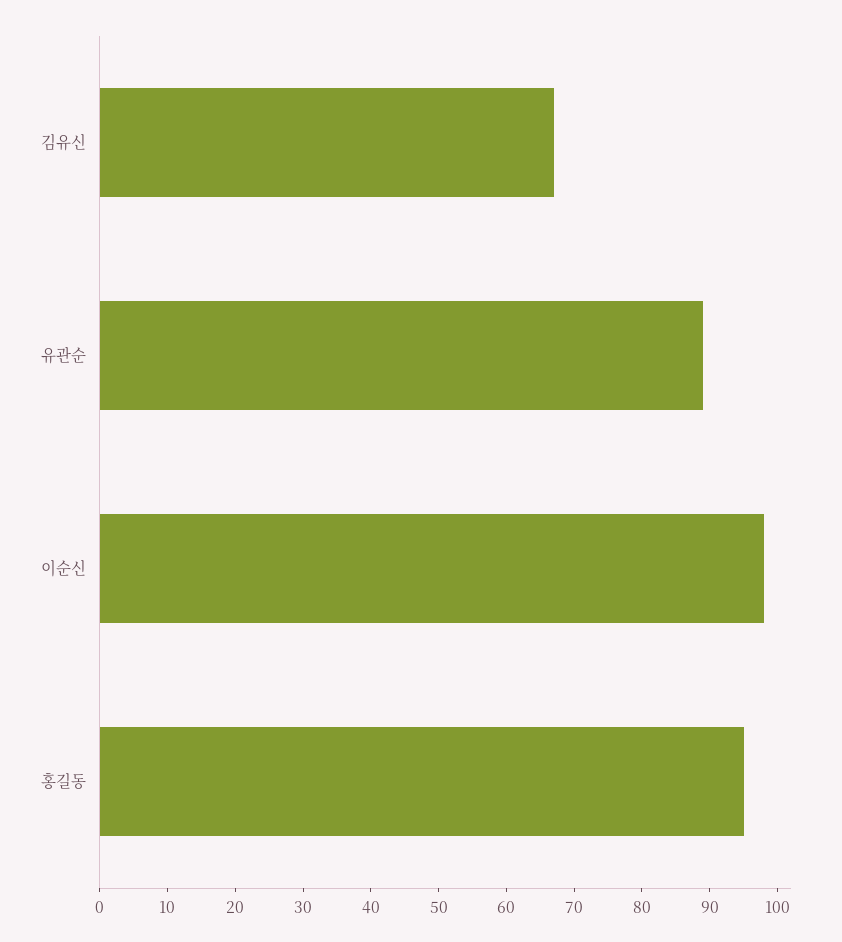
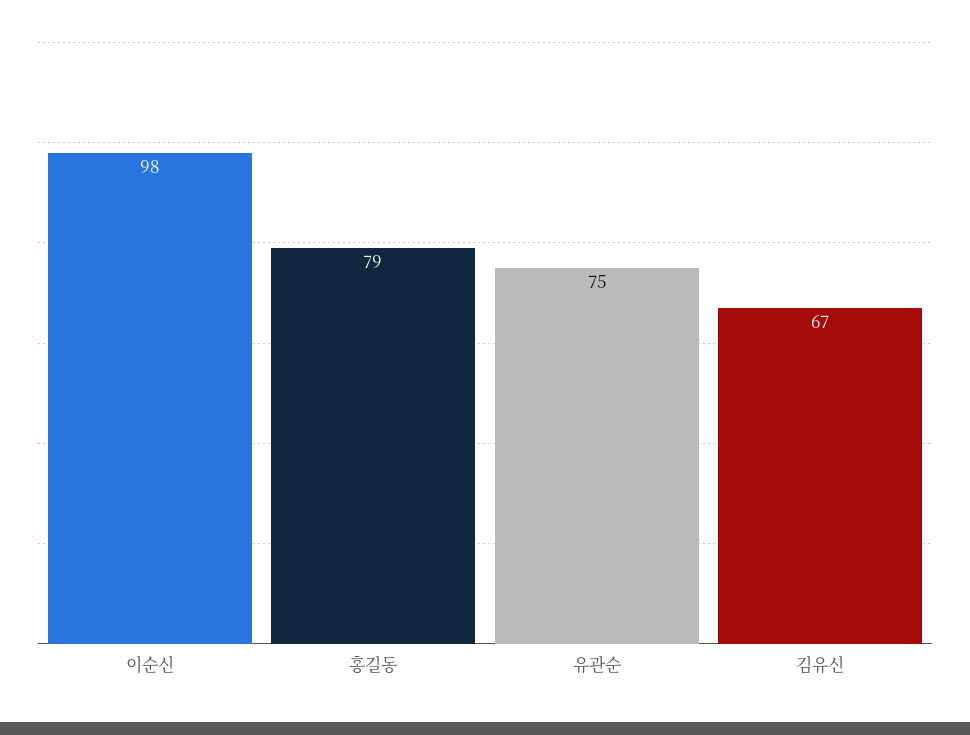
유관순: 90 -> 75
홍길동: 95 -> 79

